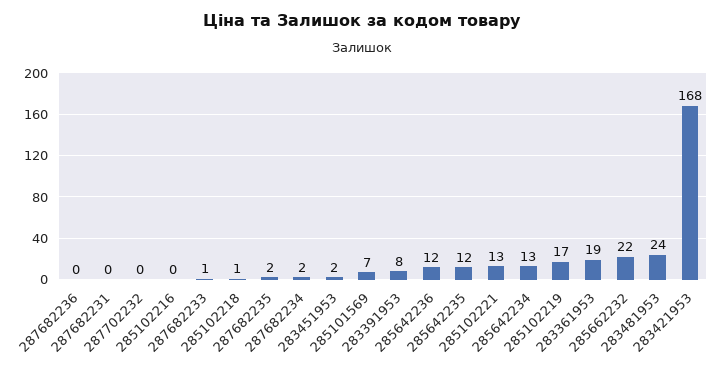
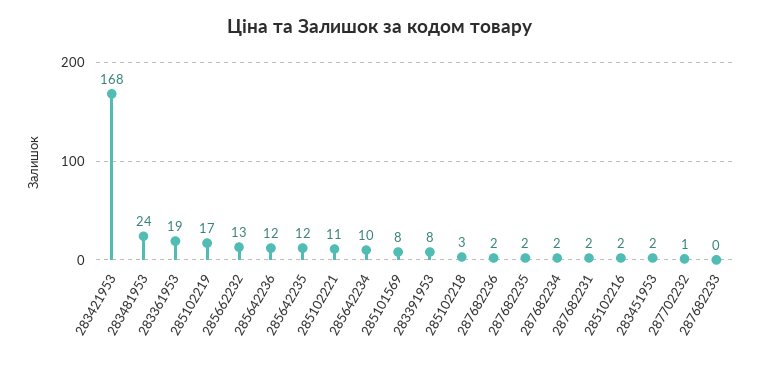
287682236: 0 -> 2
287682231: 0 -> 2
287702232: 0 -> 1
285102216: 0 -> 2
287682233: 1 -> 0
285102218: 1 -> 3
285101569: 7 -> 8
285102221: 13 -> 11
285642234: 13 -> 10
285662232: 22 -> 13

